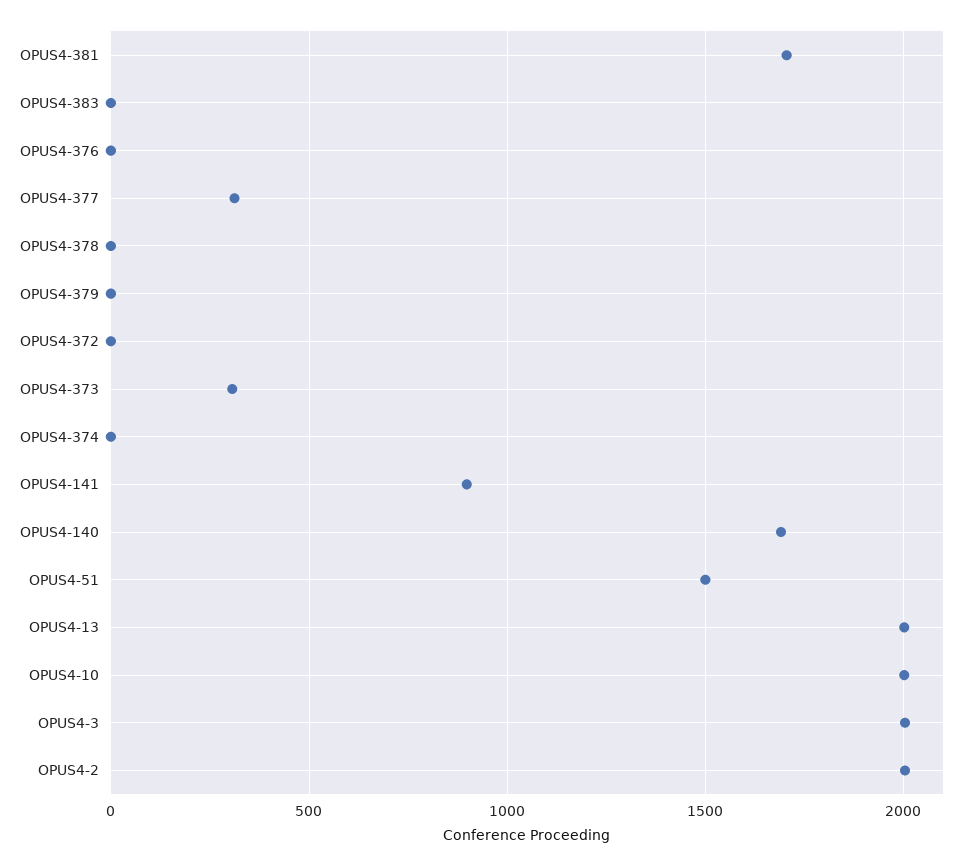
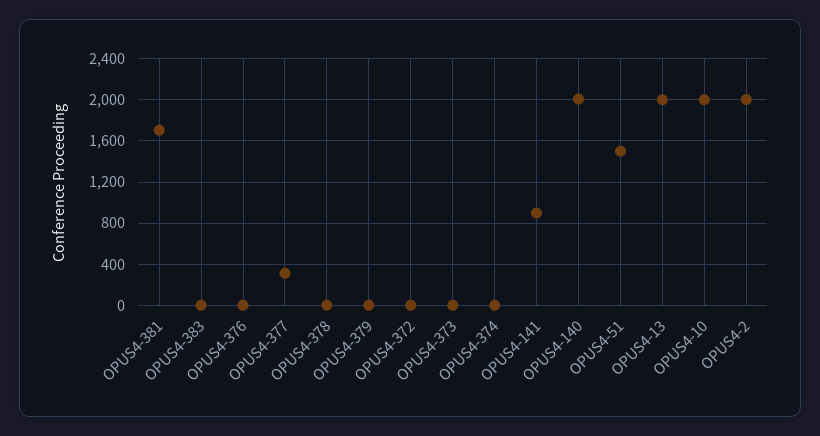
OPUS4-373: 300 -> 0
OPUS4-140: 1700 -> 2000
OPUS4-3: 2000 -> none

